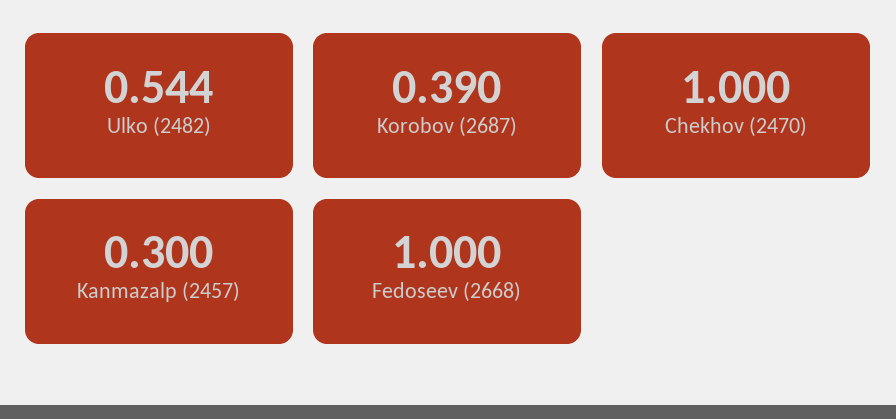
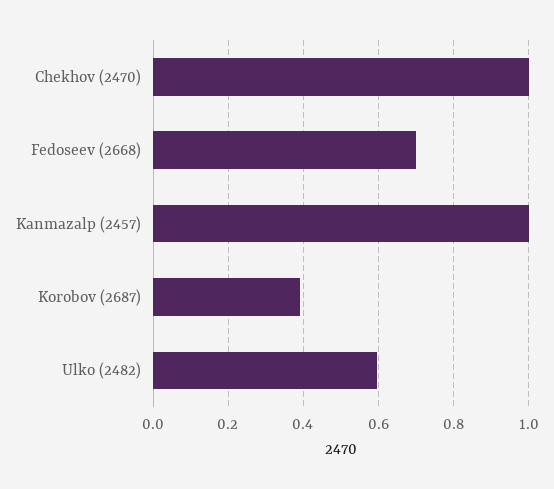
Ulko (2482): 0.544 -> 0.6
Kanmazalp (2457): 0.3 -> 1
Fedoseev (2668): 1 -> 0.7

